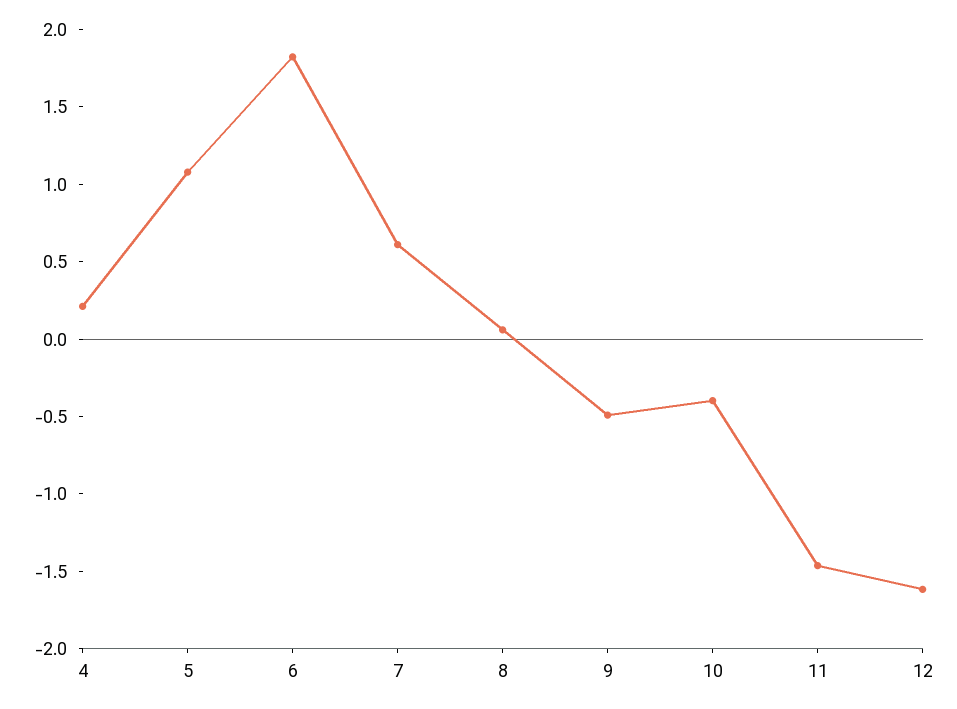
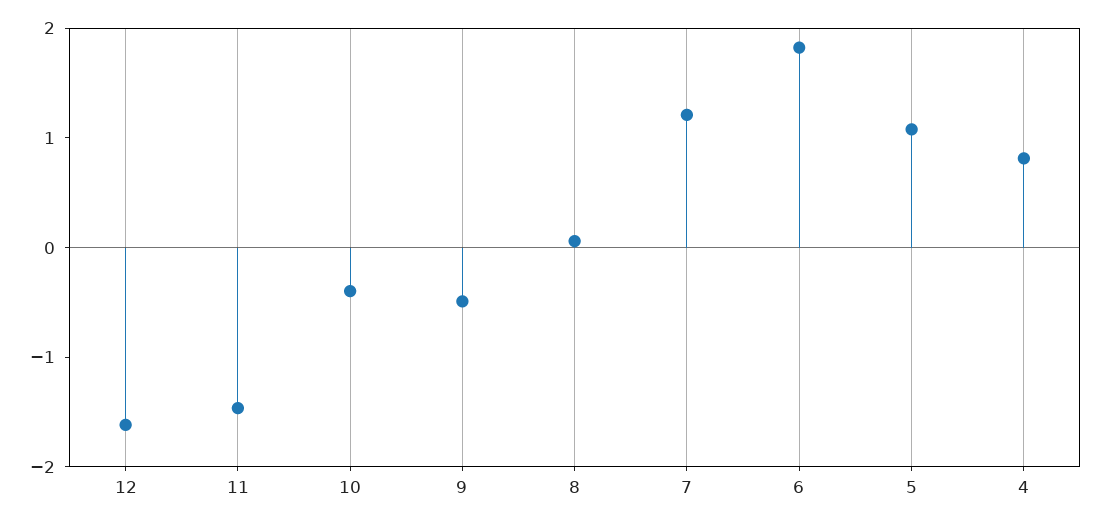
4: 0.2 -> 0.8
7: 0.6 -> 1.2

